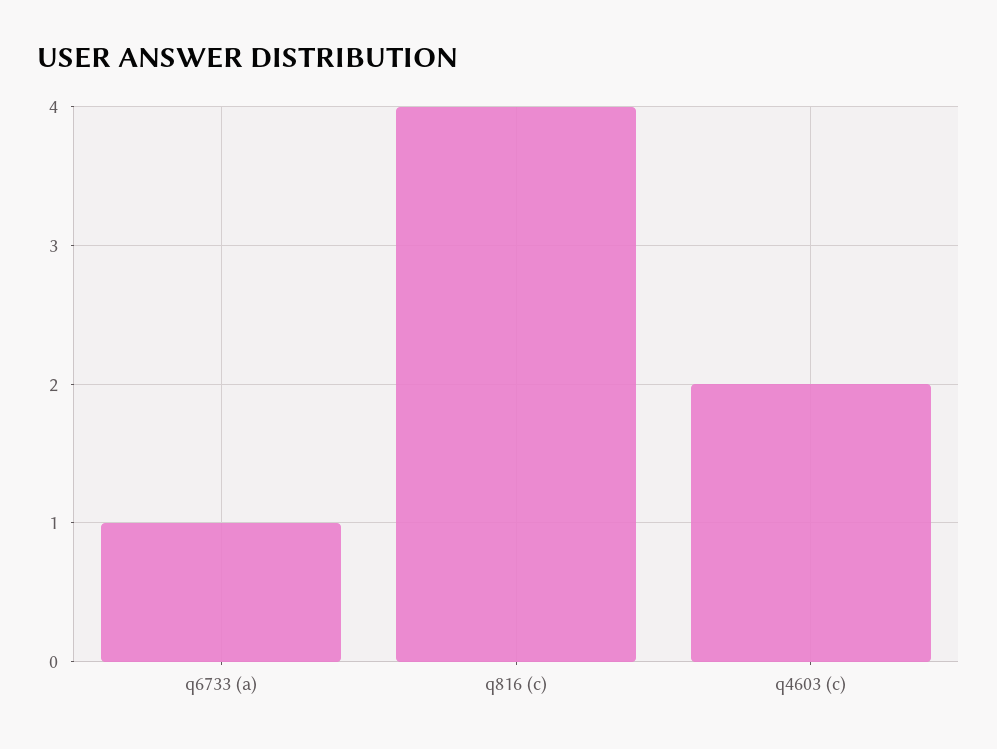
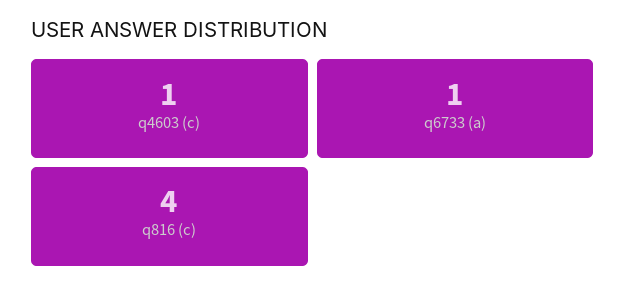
q4603 (c): 2 -> 1

